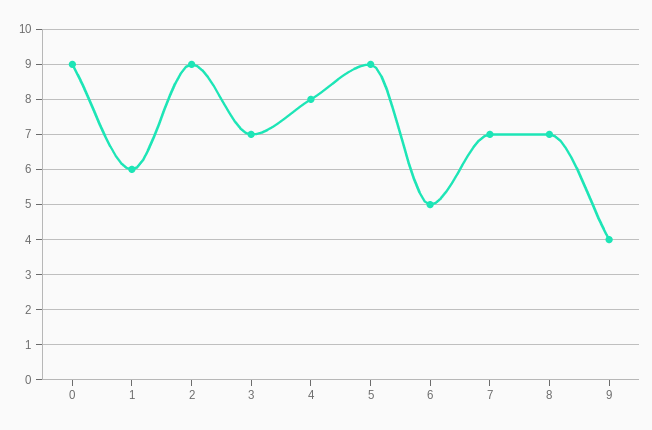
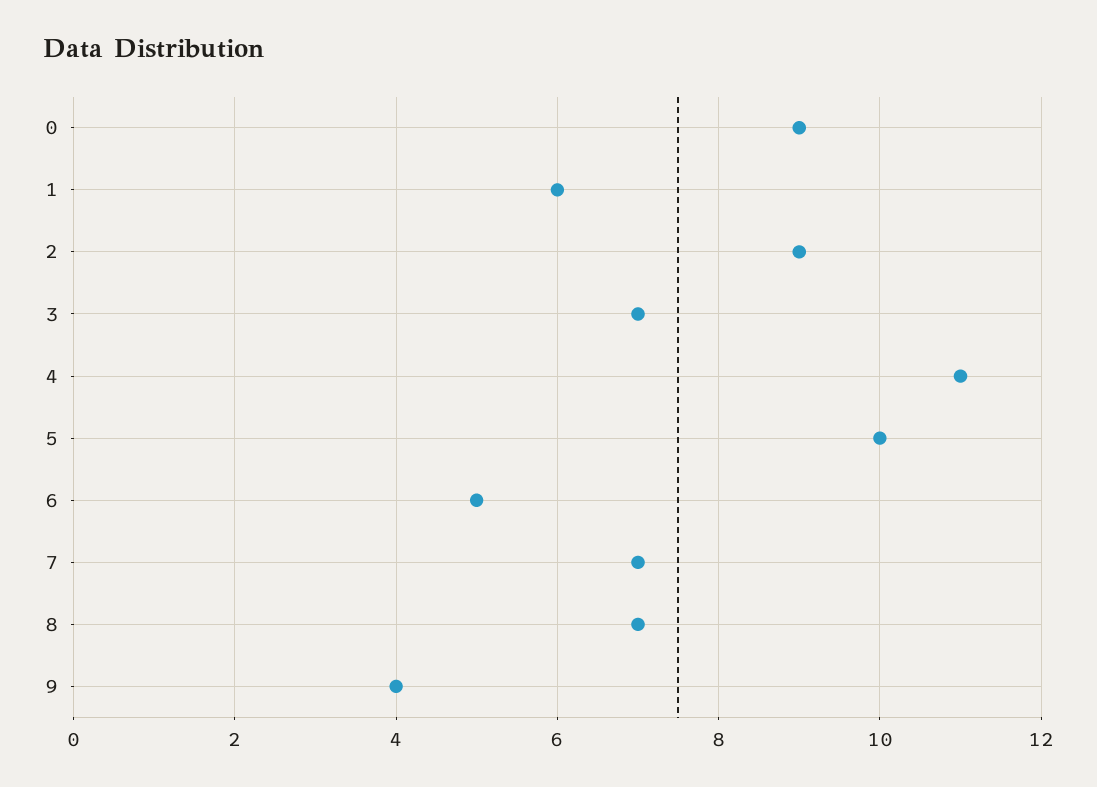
4: 8 -> 11
5: 9 -> 10

